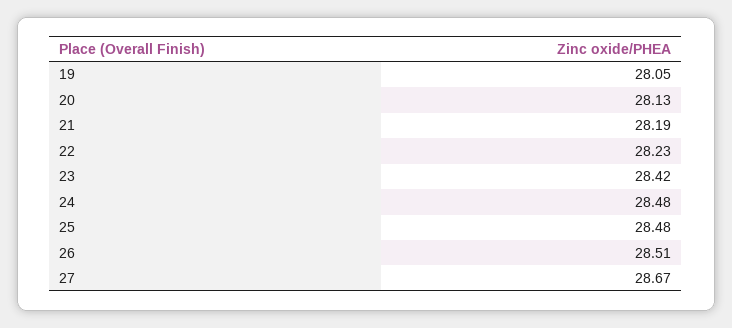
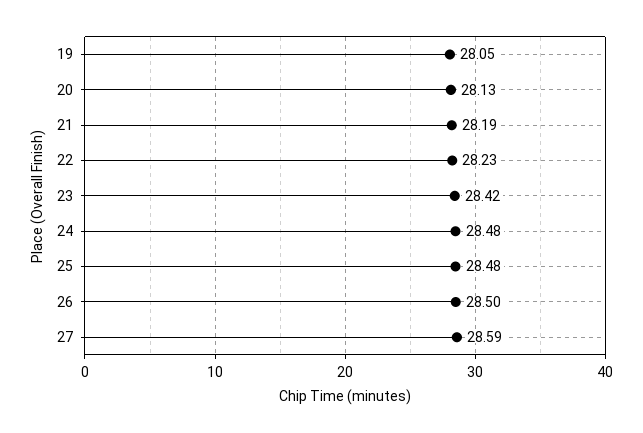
26: 28.51 -> 28.5
27: 28.67 -> 28.59

